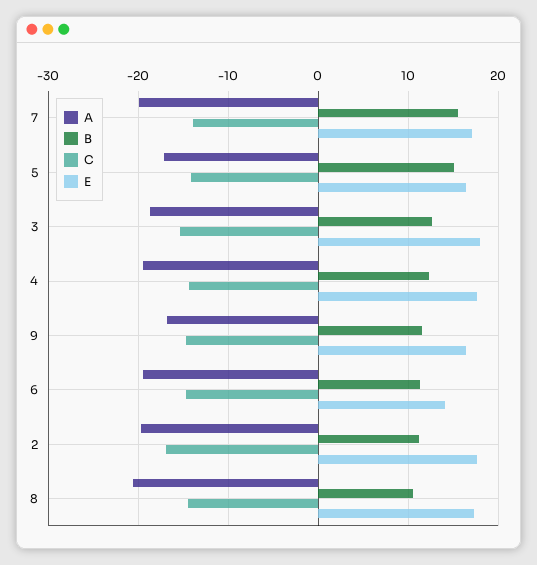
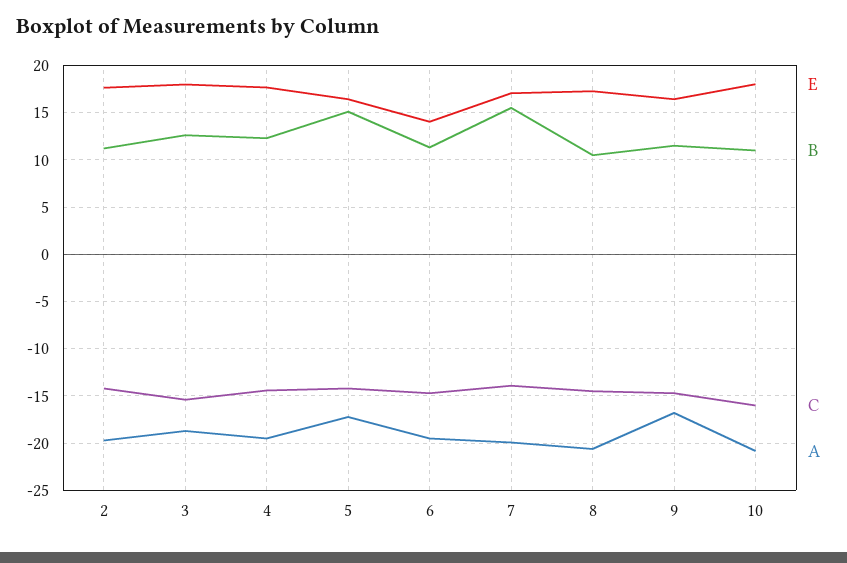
C, 2: -17 -> -14
E, 10: none -> 18
B, 10: none -> 11
C, 10: none -> -16
A, 10: none -> -21

